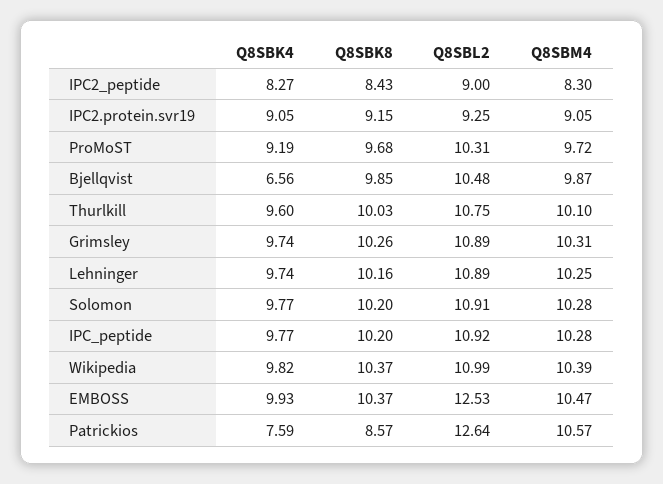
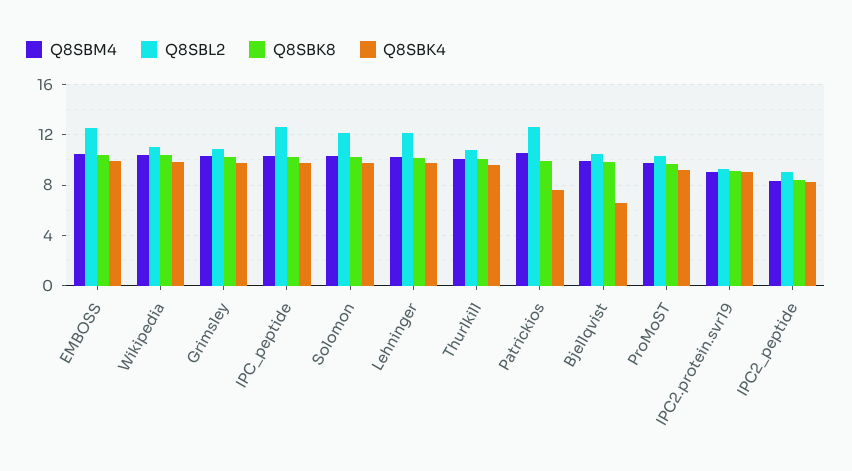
Q8SBL2, Lehninger: 10.89 -> 12
Q8SBL2, Solomon: 10.91 -> 12
Q8SBL2, IPC_peptide: 10.92 -> 12.5
Q8SBK8, Patrickios: 8.57 -> 10

